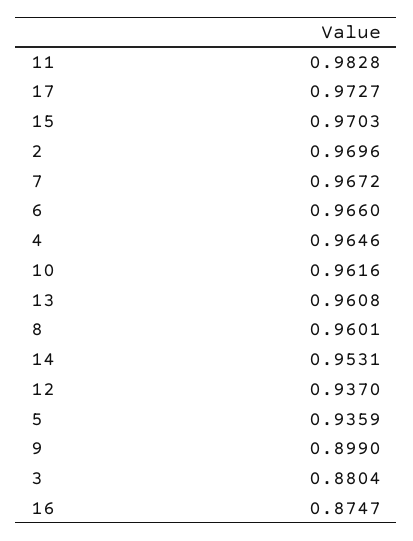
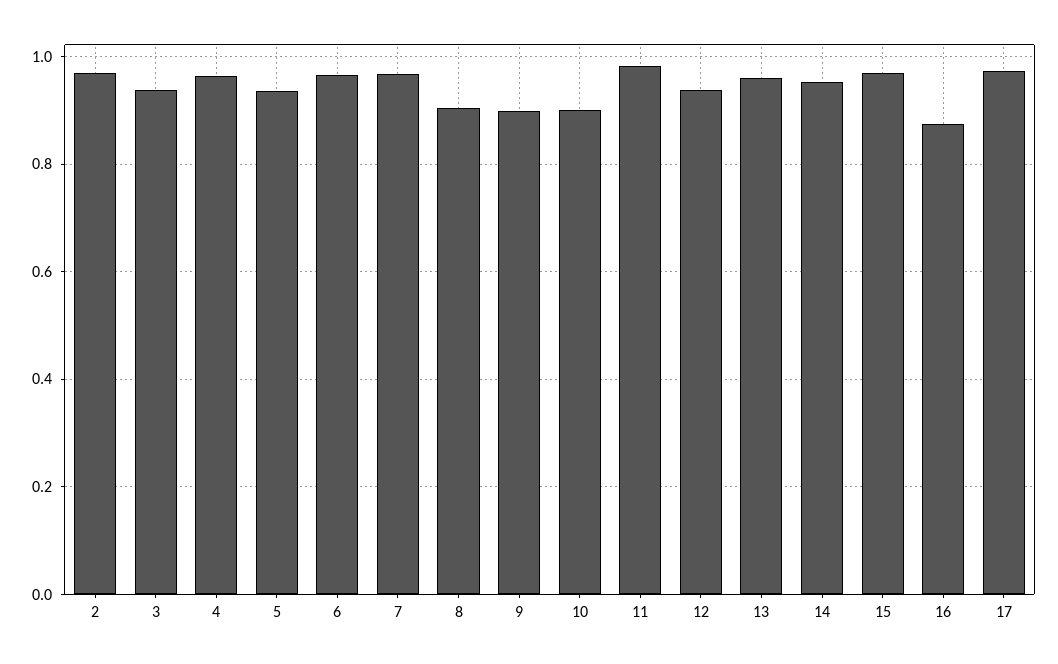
10: 0.9616 -> 0.9
8: 0.9601 -> 0.9
3: 0.8804 -> 0.94

